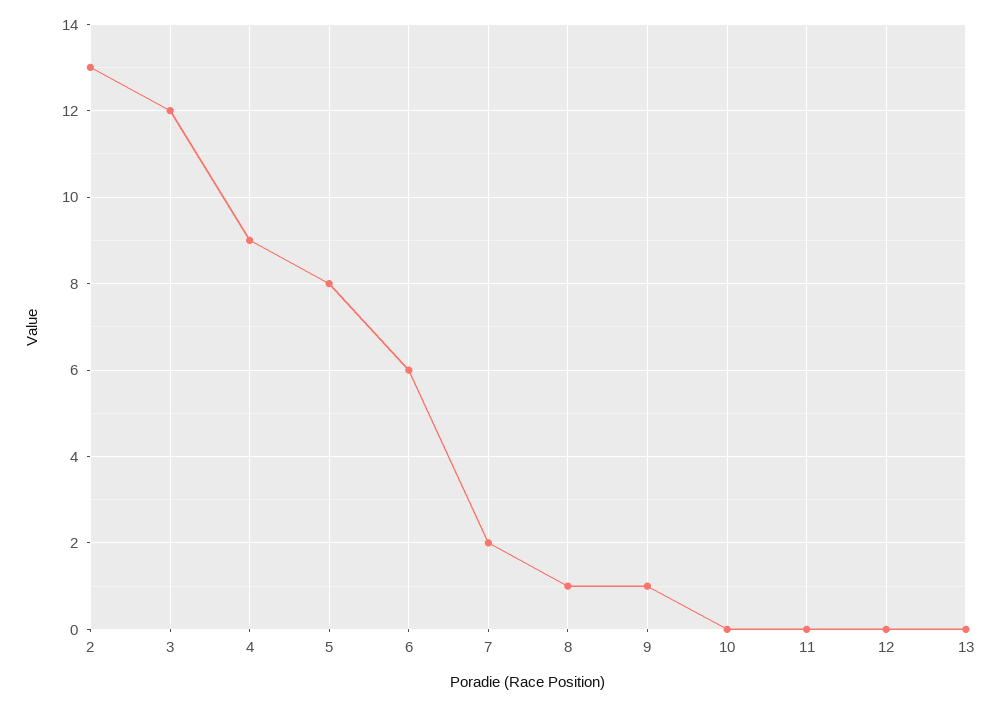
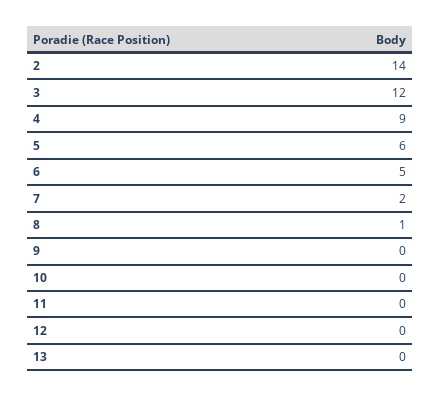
2: 13 -> 14
5: 8 -> 6
6: 6 -> 5
9: 1 -> 0

